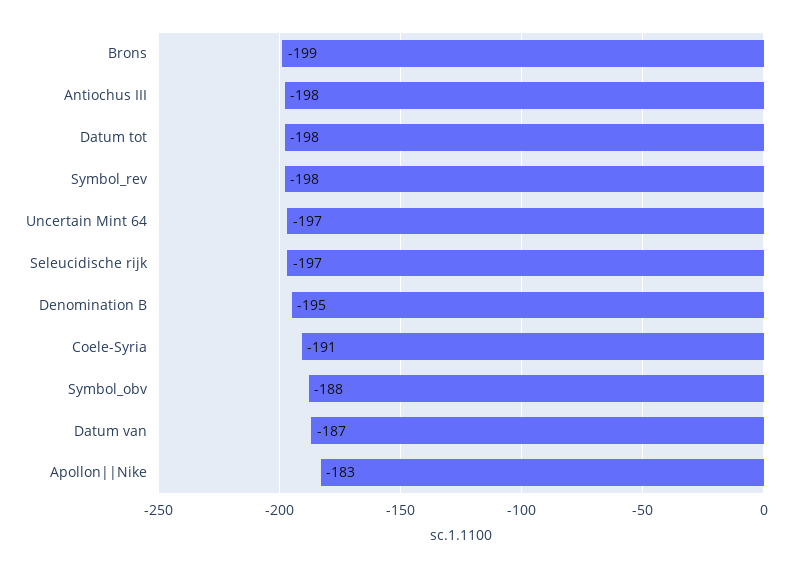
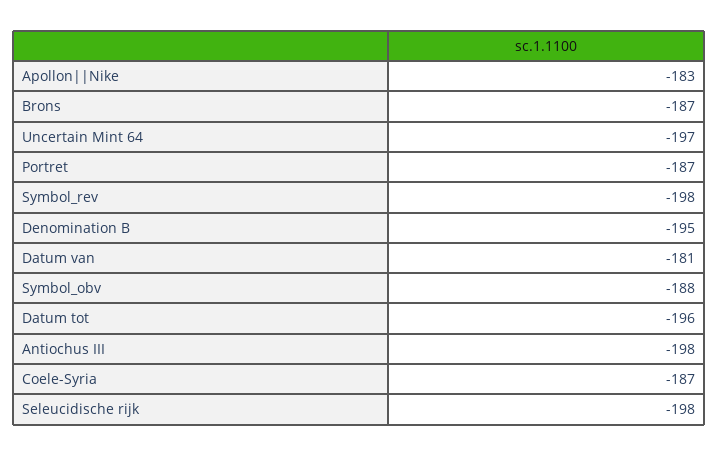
Brons: -199 -> -187
Datum tot: -198 -> -196
Seleucidische rijk: -197 -> -198
Coele-Syria: -191 -> -187
Datum van: -187 -> -181
Portret: none -> -187

